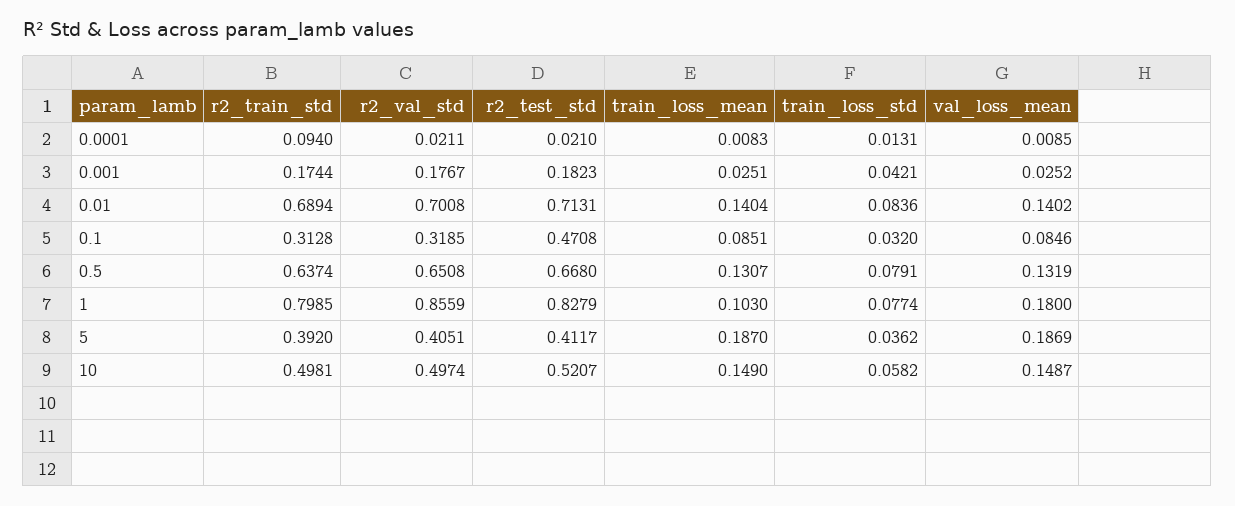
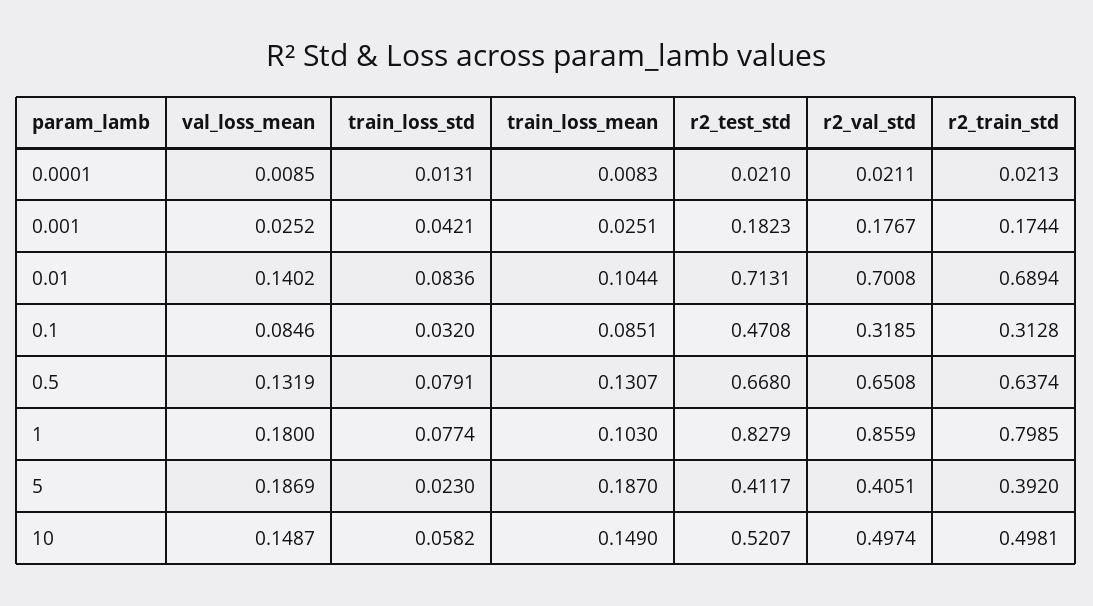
r2_train_std, 0.0001: 0.094 -> 0.0213
train_loss_mean, 0.01: 0.1404 -> 0.1044
train_loss_std, 5: 0.0362 -> 0.023

